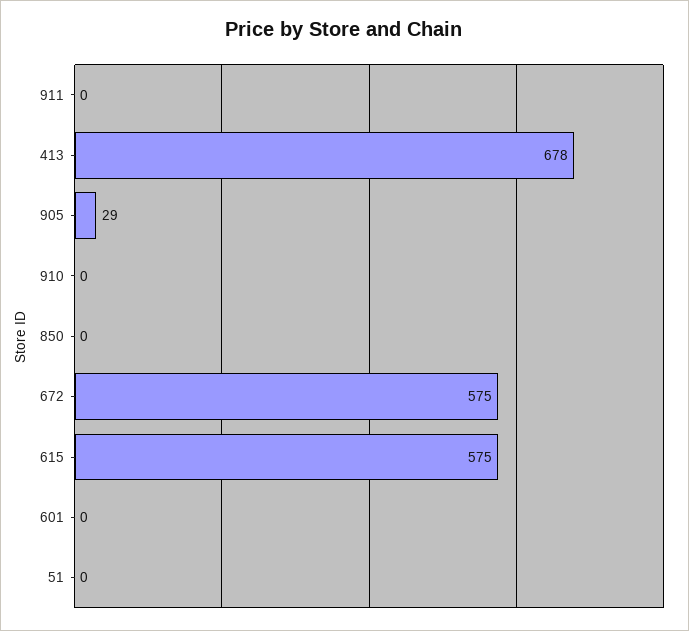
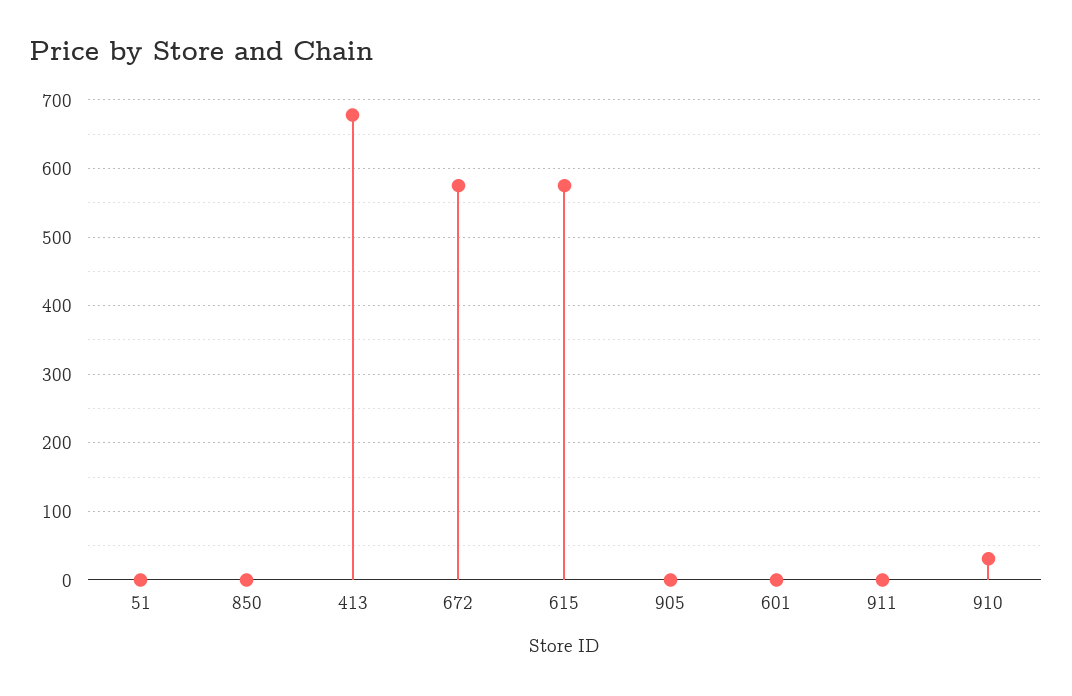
905: 29 -> 0
910: 0 -> 30

